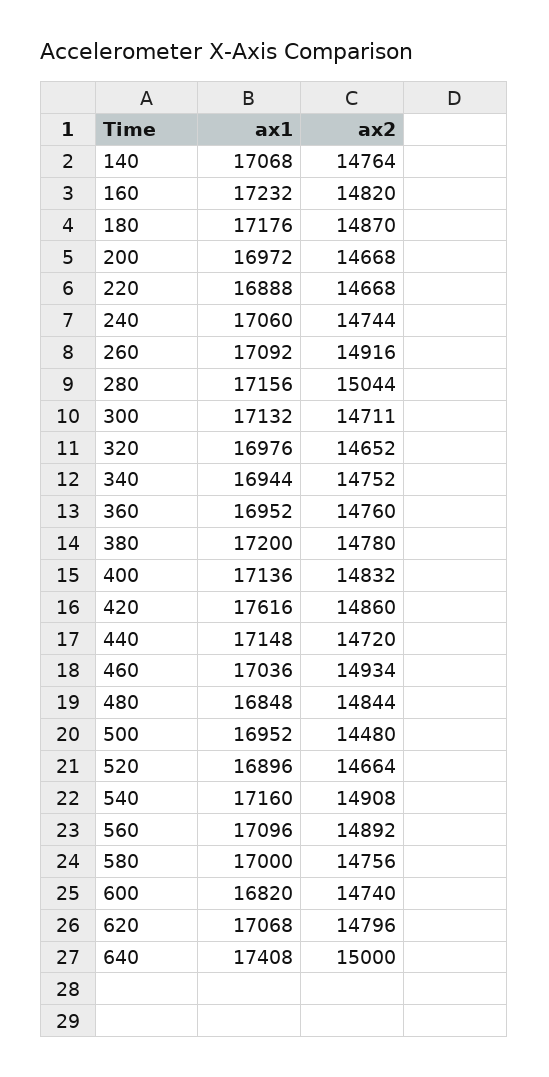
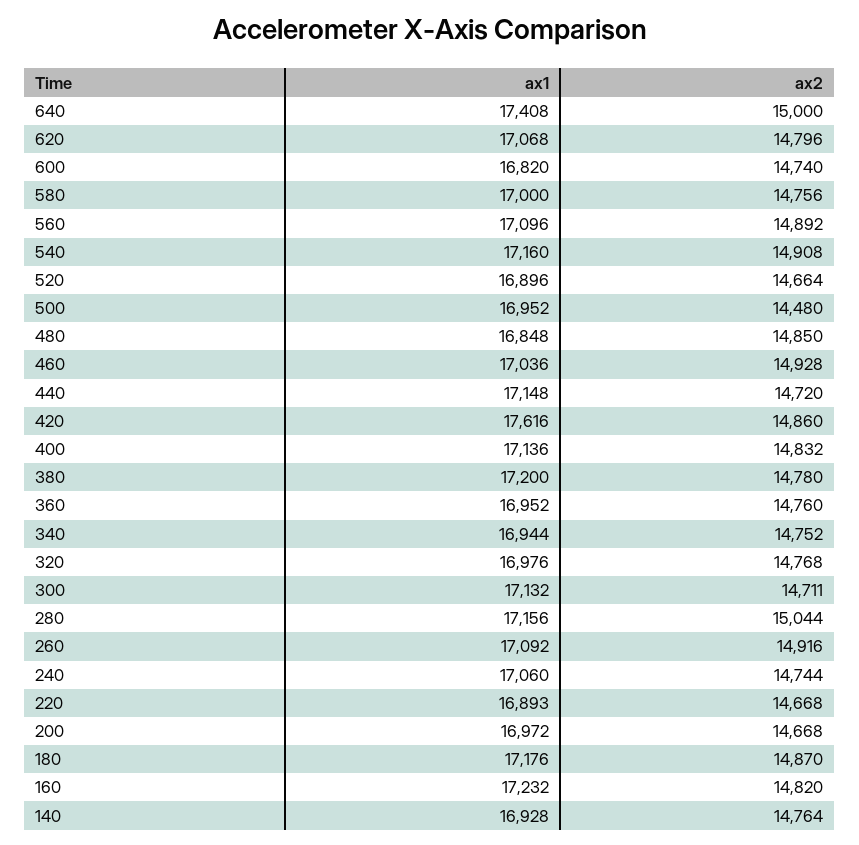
ax1, 140: 17068 -> 16928
ax1, 220: 16888 -> 16893
ax2, 320: 14652 -> 14768
ax2, 460: 14934 -> 14928
ax2, 480: 14844 -> 14850

